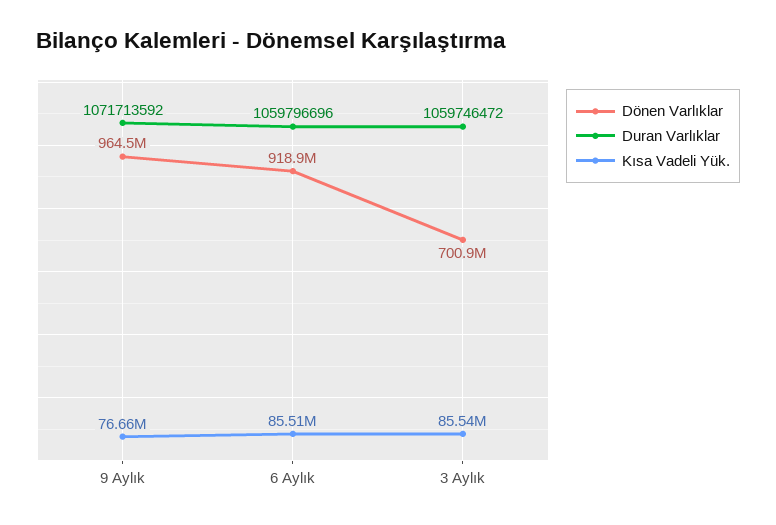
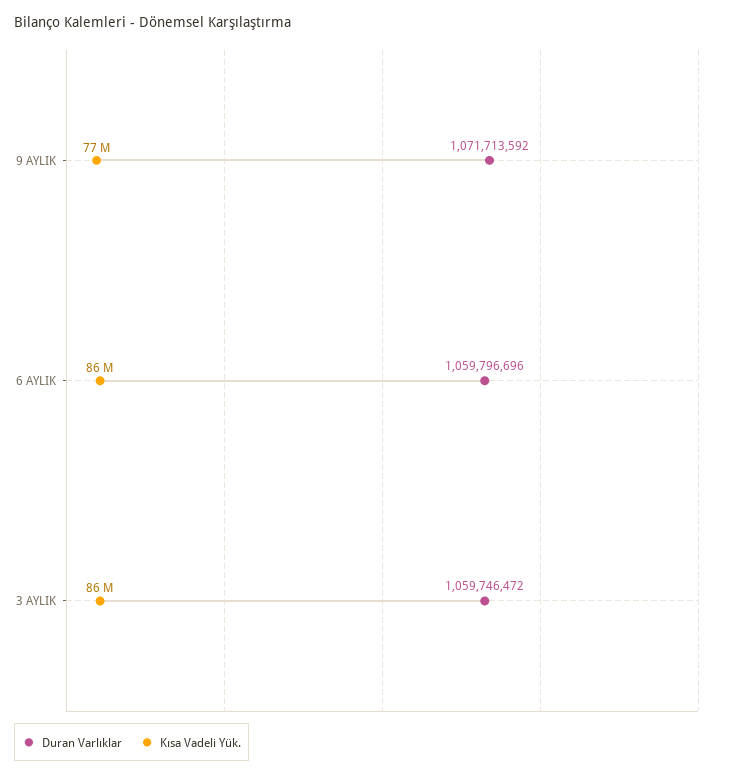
Dönen Varlıklar, 9 Aylık: 964500000 -> none
Dönen Varlıklar, 6 Aylık: 918900000 -> none
Dönen Varlıklar, 3 Aylık: 700900000 -> none

